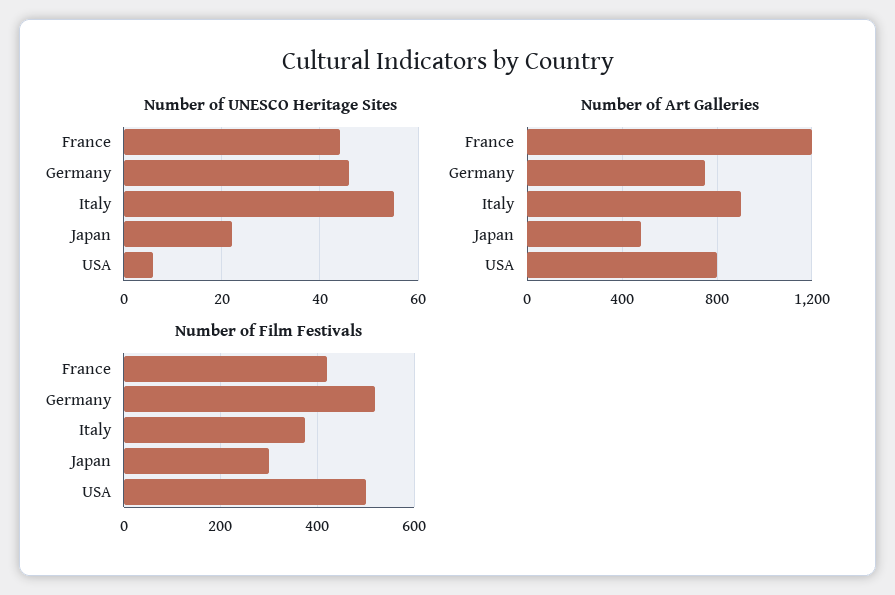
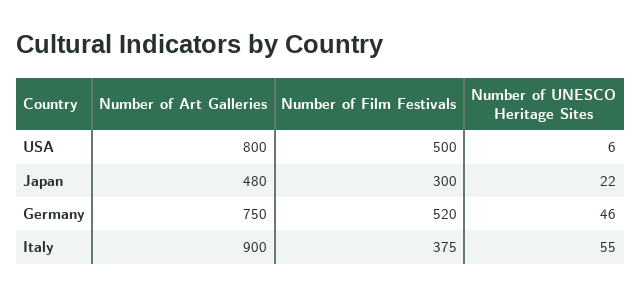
Number of UNESCO Heritage Sites, France: 45 -> none
Number of Art Galleries, France: 1200 -> none
Number of Film Festivals, France: 420 -> none

